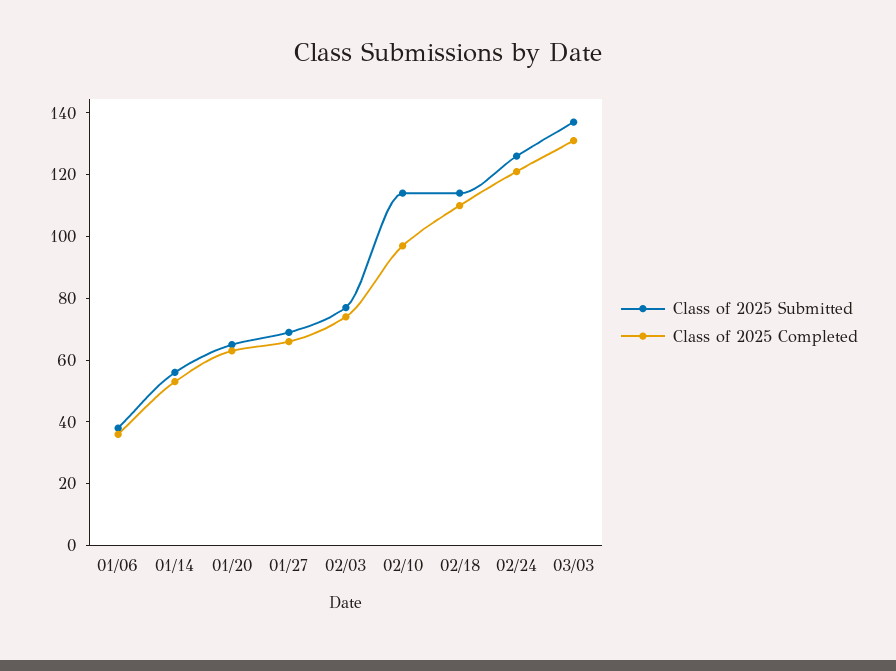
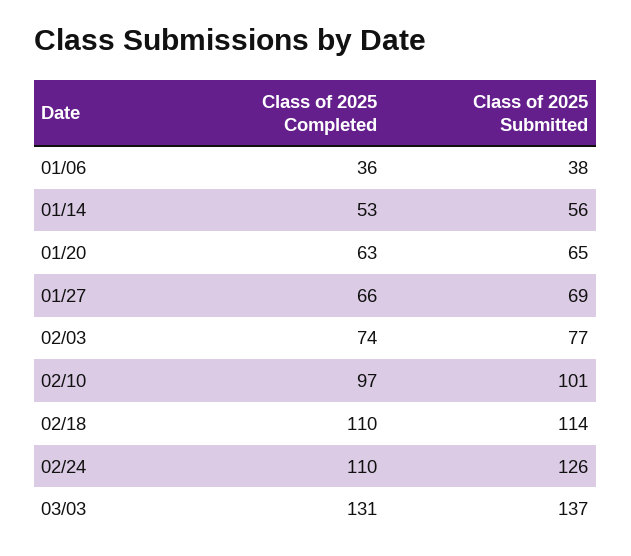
Class of 2025 Submitted, 02/10: 115 -> 101
Class of 2025 Completed, 02/24: 120 -> 110

